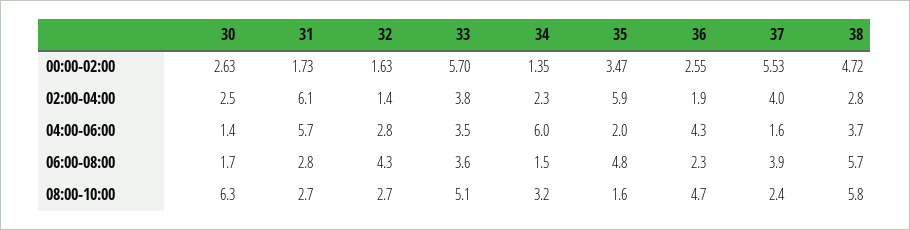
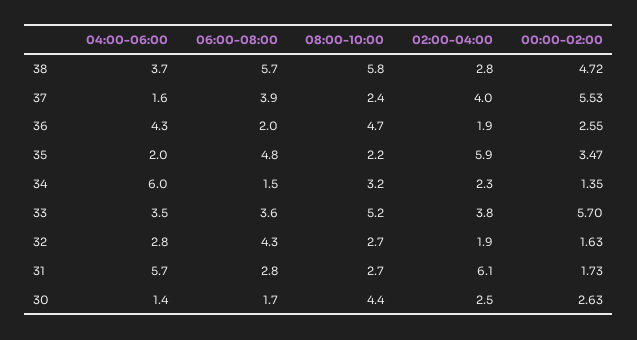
32, 02:00-04:00: 1.4 -> 1.9
36, 06:00-08:00: 2.3 -> 2
30, 08:00-10:00: 6.3 -> 4.4
33, 08:00-10:00: 5.1 -> 5.2
35, 08:00-10:00: 1.6 -> 2.2

